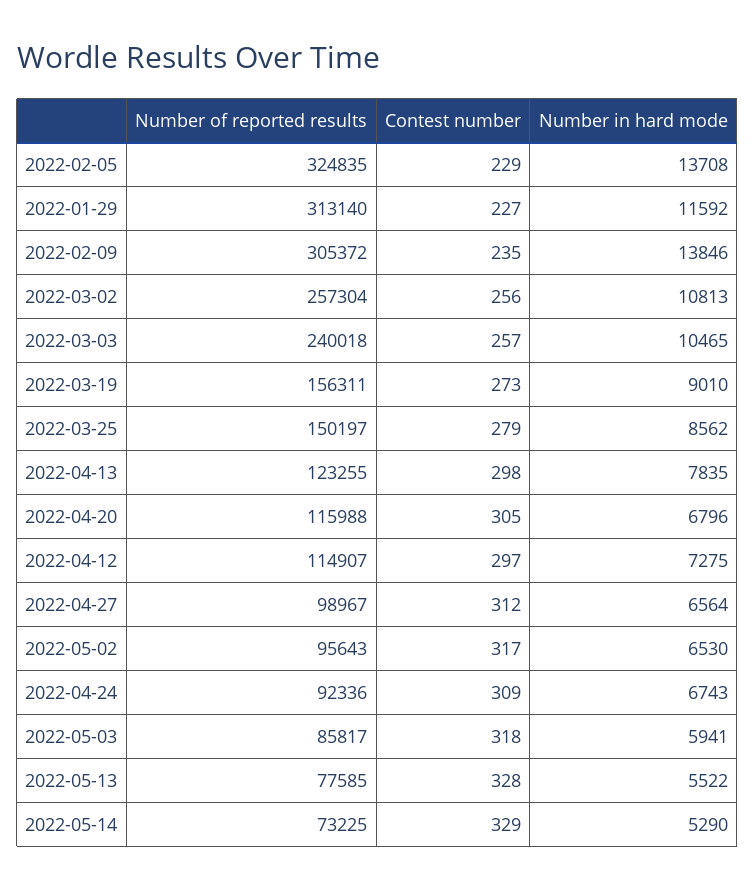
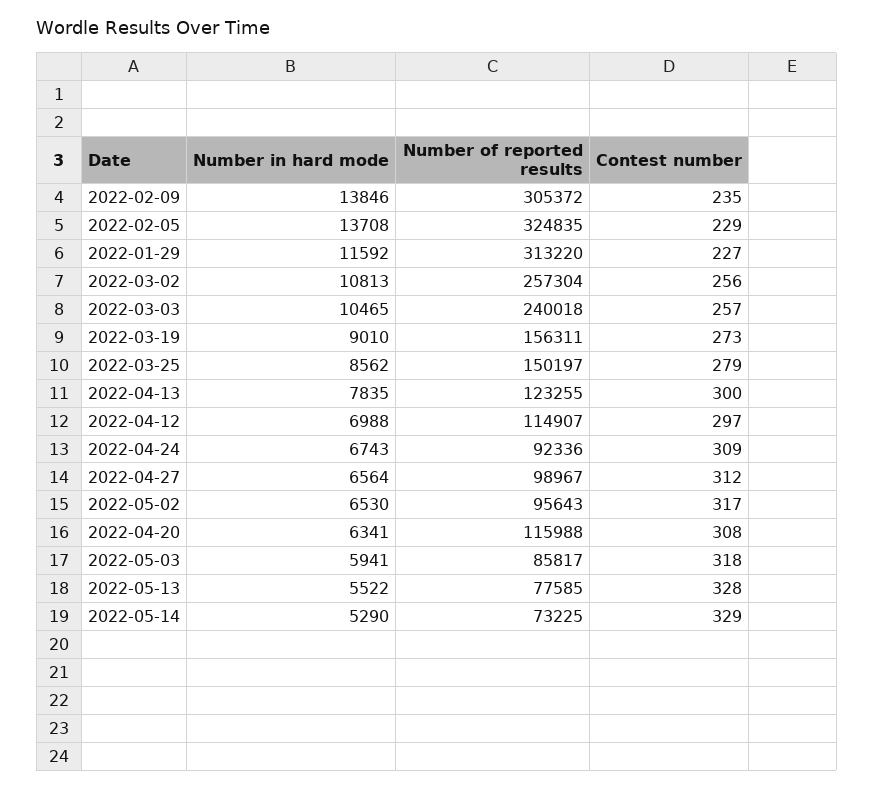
Number of reported results, 2022-01-29: 313140 -> 313220
Contest number, 2022-04-13: 298 -> 300
Contest number, 2022-04-20: 305 -> 308
Number in hard mode, 2022-04-20: 6796 -> 6341
Number in hard mode, 2022-04-12: 7275 -> 6988

